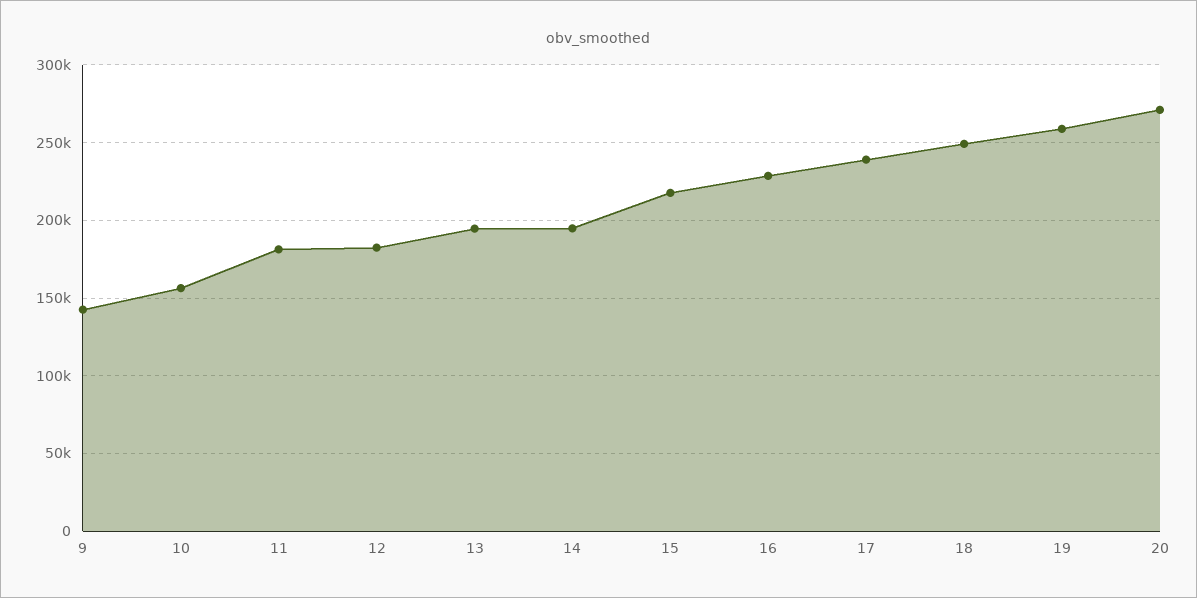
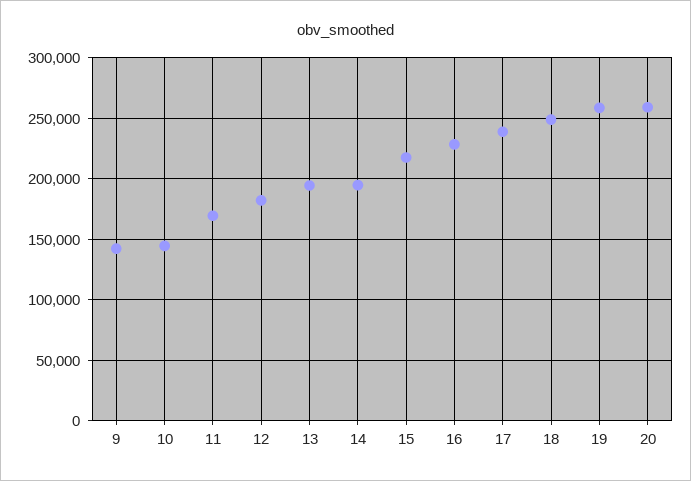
10: 155000 -> 145000
11: 180000 -> 170000
20: 270000 -> 260000

